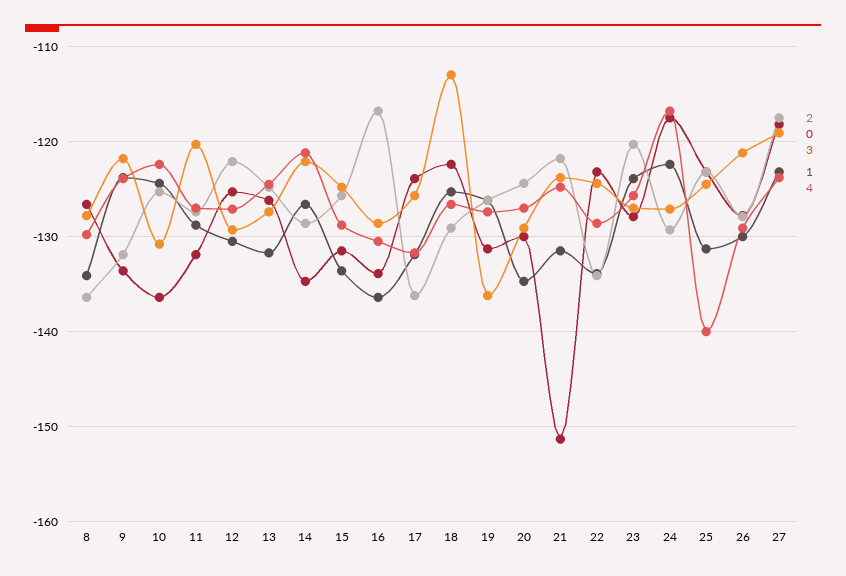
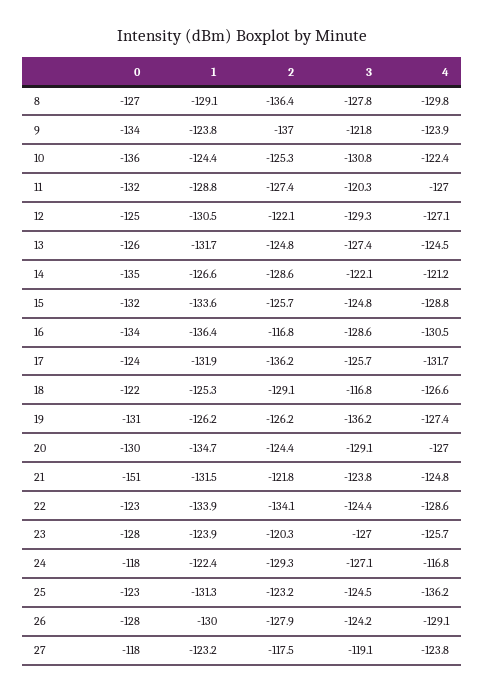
1, 8: -134 -> -129.1
2, 9: -132 -> -137
3, 18: -113 -> -116.8
4, 25: -140 -> -136.2
3, 26: -121 -> -124.2

